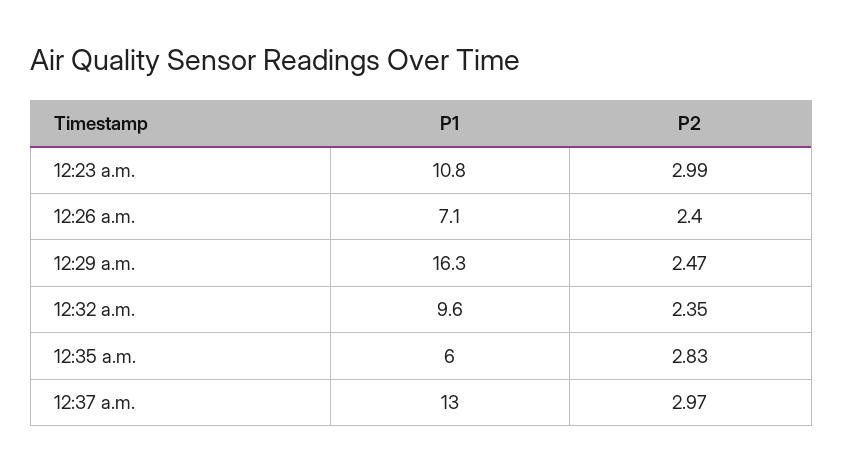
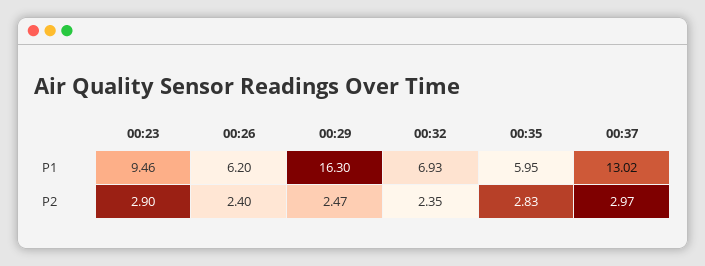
P1, 12:23 a.m.: 10.8 -> 9.46
P2, 12:23 a.m.: 2.99 -> 2.9
P1, 12:26 a.m.: 7.1 -> 6.2
P1, 12:32 a.m.: 9.6 -> 6.93

